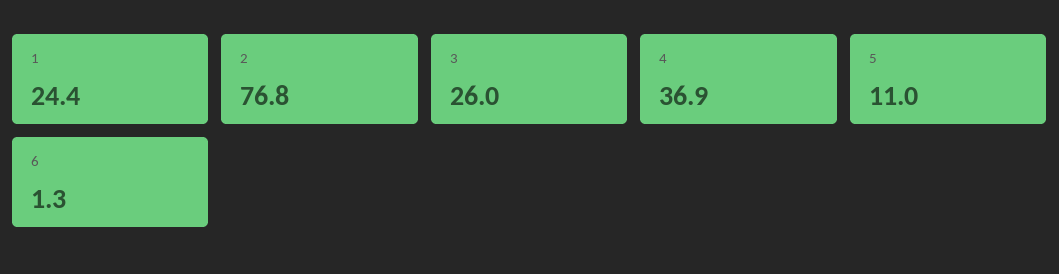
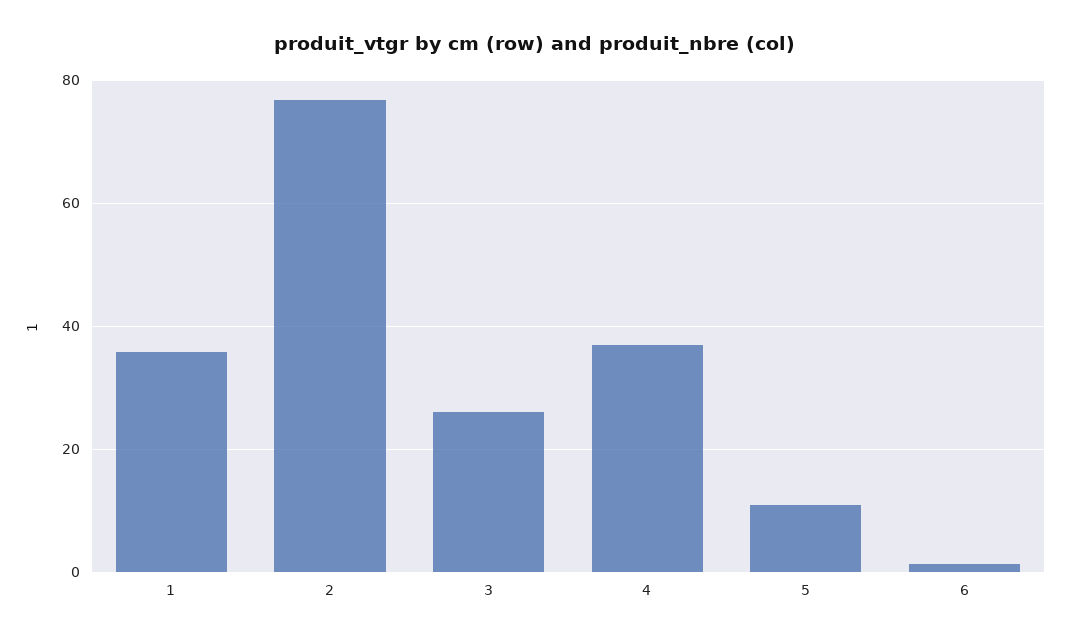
1: 24.4 -> 36

